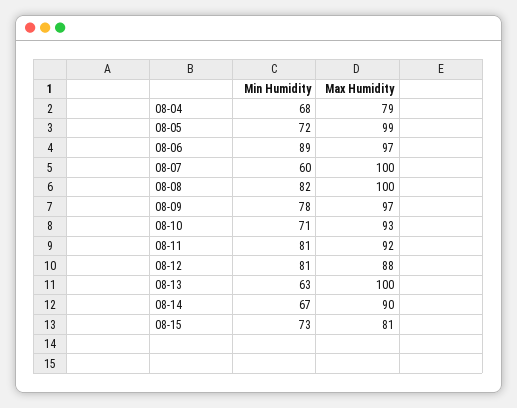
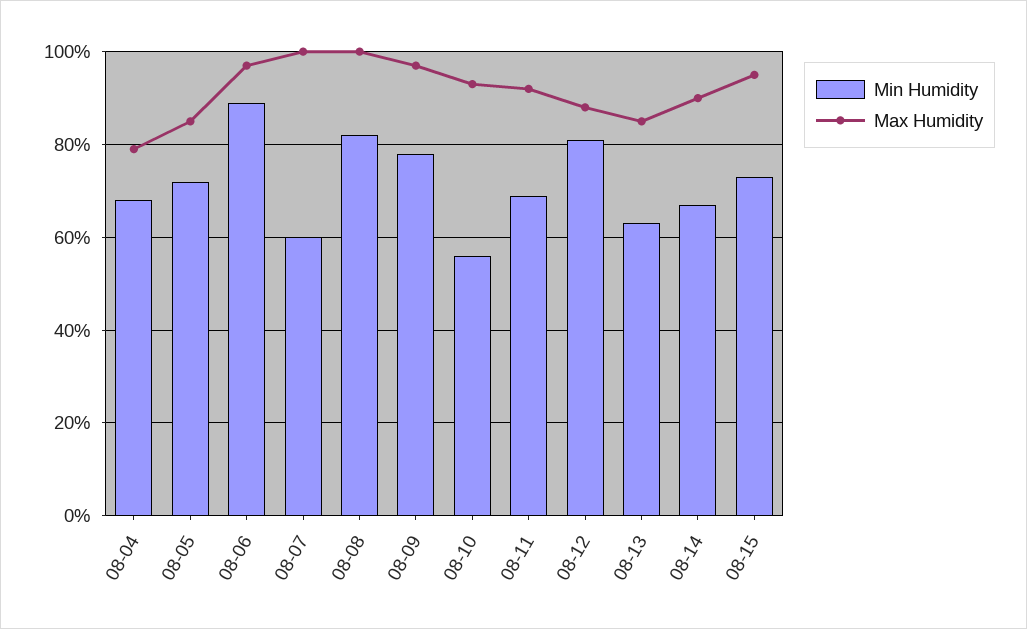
Max Humidity, 08-05: 99 -> 85
Min Humidity, 08-10: 71 -> 55
Min Humidity, 08-11: 81 -> 70
Max Humidity, 08-13: 100 -> 85
Max Humidity, 08-15: 81 -> 95

